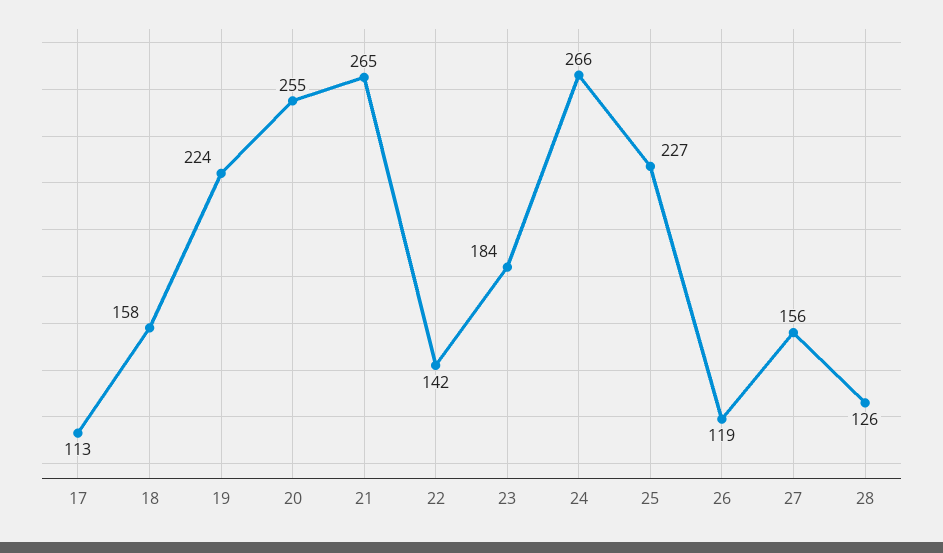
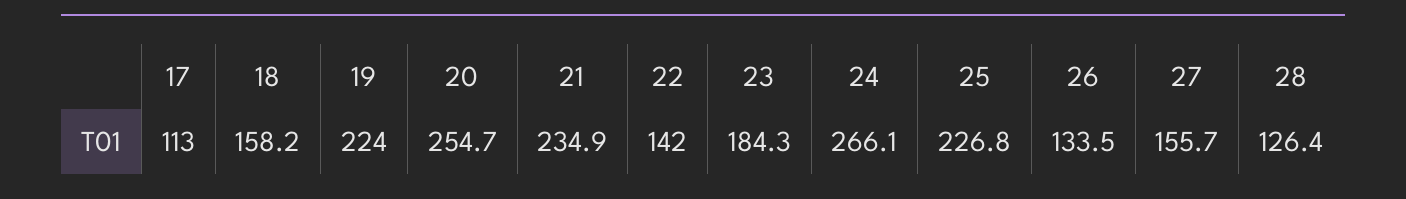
21: 265 -> 234.9
26: 119 -> 133.5

